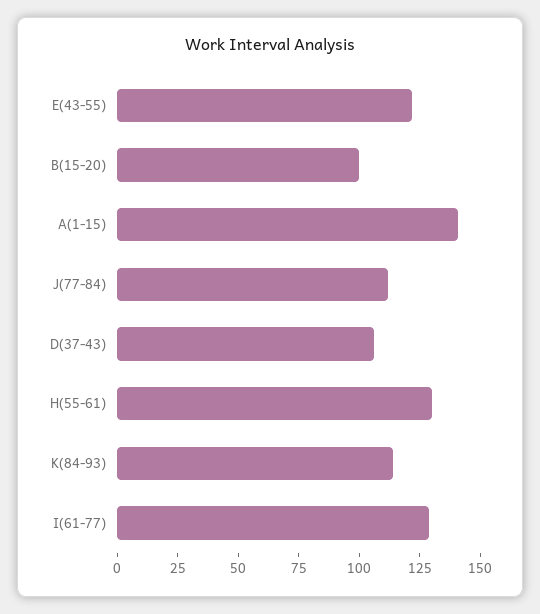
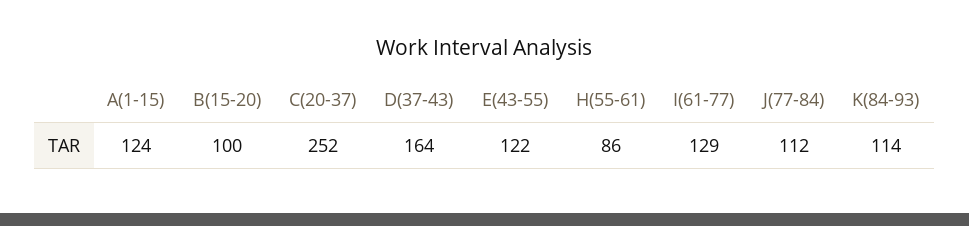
A(1-15): 140 -> 124
D(37-43): 105 -> 164
H(55-61): 130 -> 86
C(20-37): none -> 252

